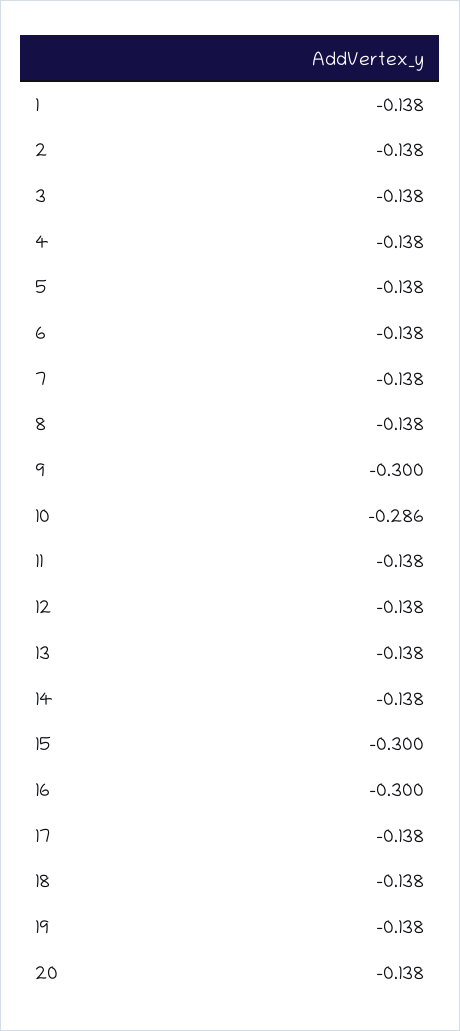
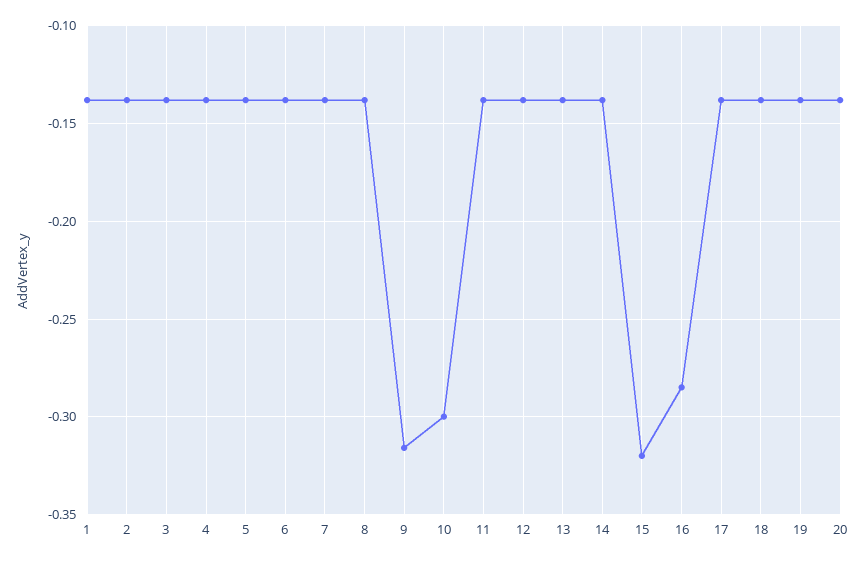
9: -0.3 -> -0.315
10: -0.286 -> -0.3
15: -0.3 -> -0.32
16: -0.3 -> -0.285

